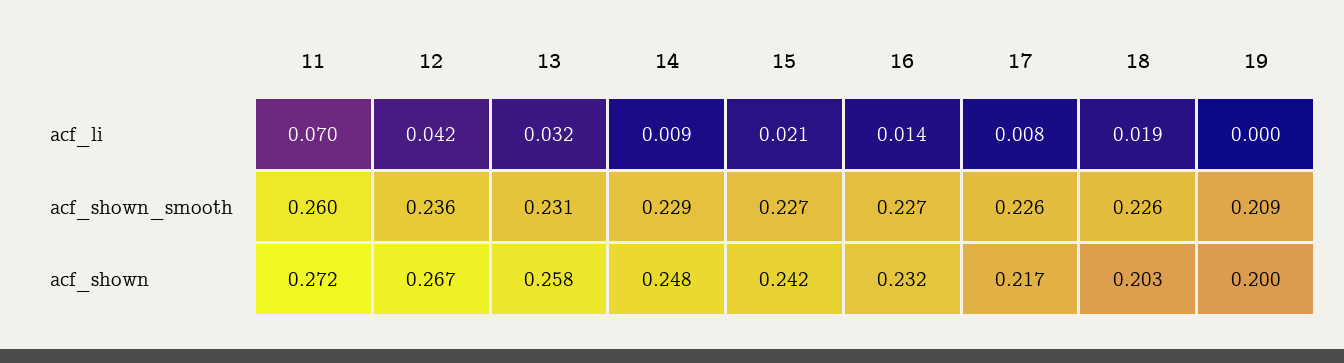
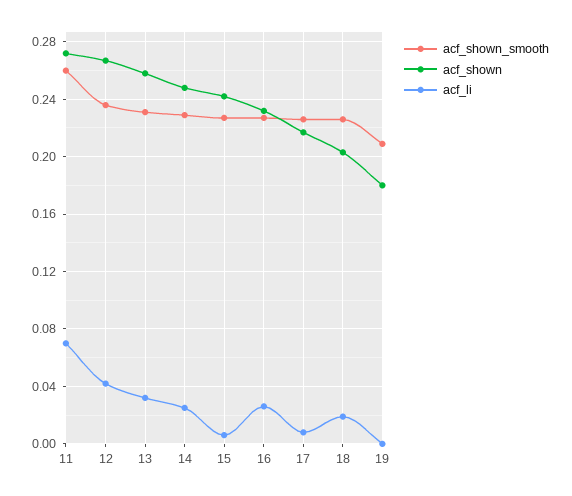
acf_li, 14: 0.009 -> 0.025
acf_li, 15: 0.021 -> 0.005
acf_li, 16: 0.014 -> 0.025
acf_shown, 19: 0.2 -> 0.18

